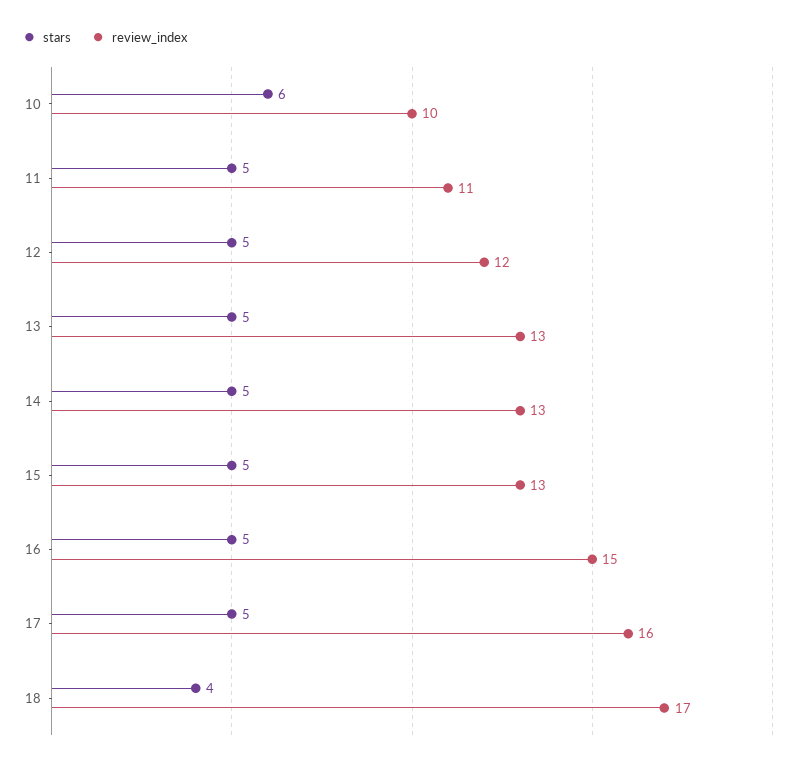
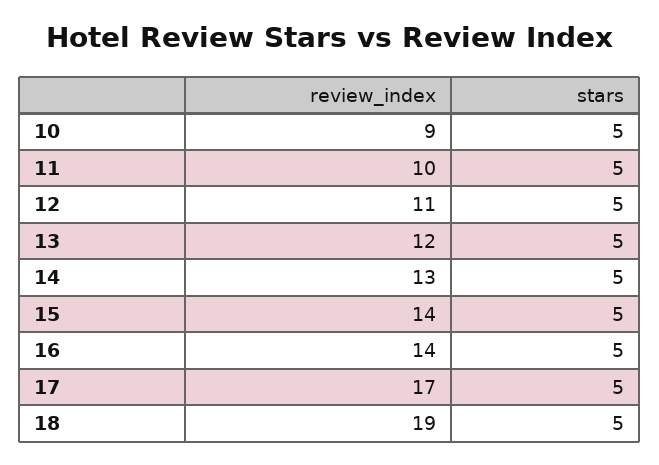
stars, 10: 6 -> 5
review_index, 10: 10 -> 9
review_index, 11: 11 -> 10
review_index, 12: 12 -> 11
review_index, 13: 13 -> 12
review_index, 15: 13 -> 14
review_index, 16: 15 -> 14
review_index, 17: 16 -> 17
stars, 18: 4 -> 5
review_index, 18: 17 -> 19

